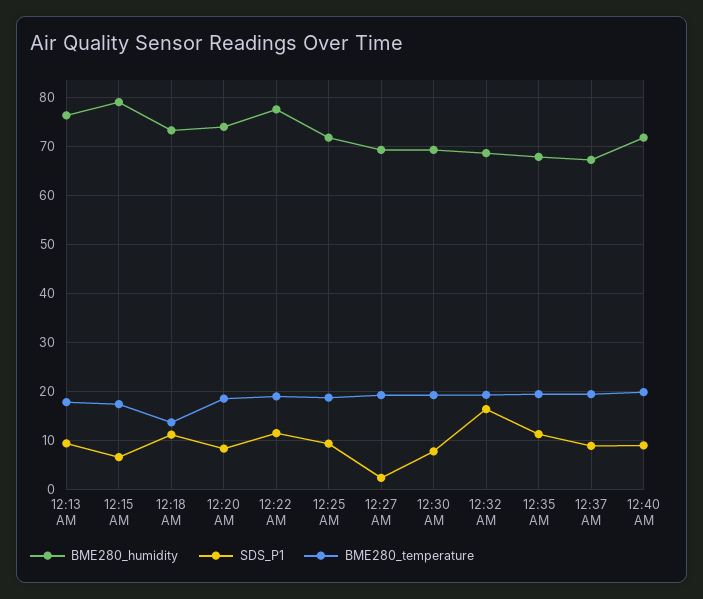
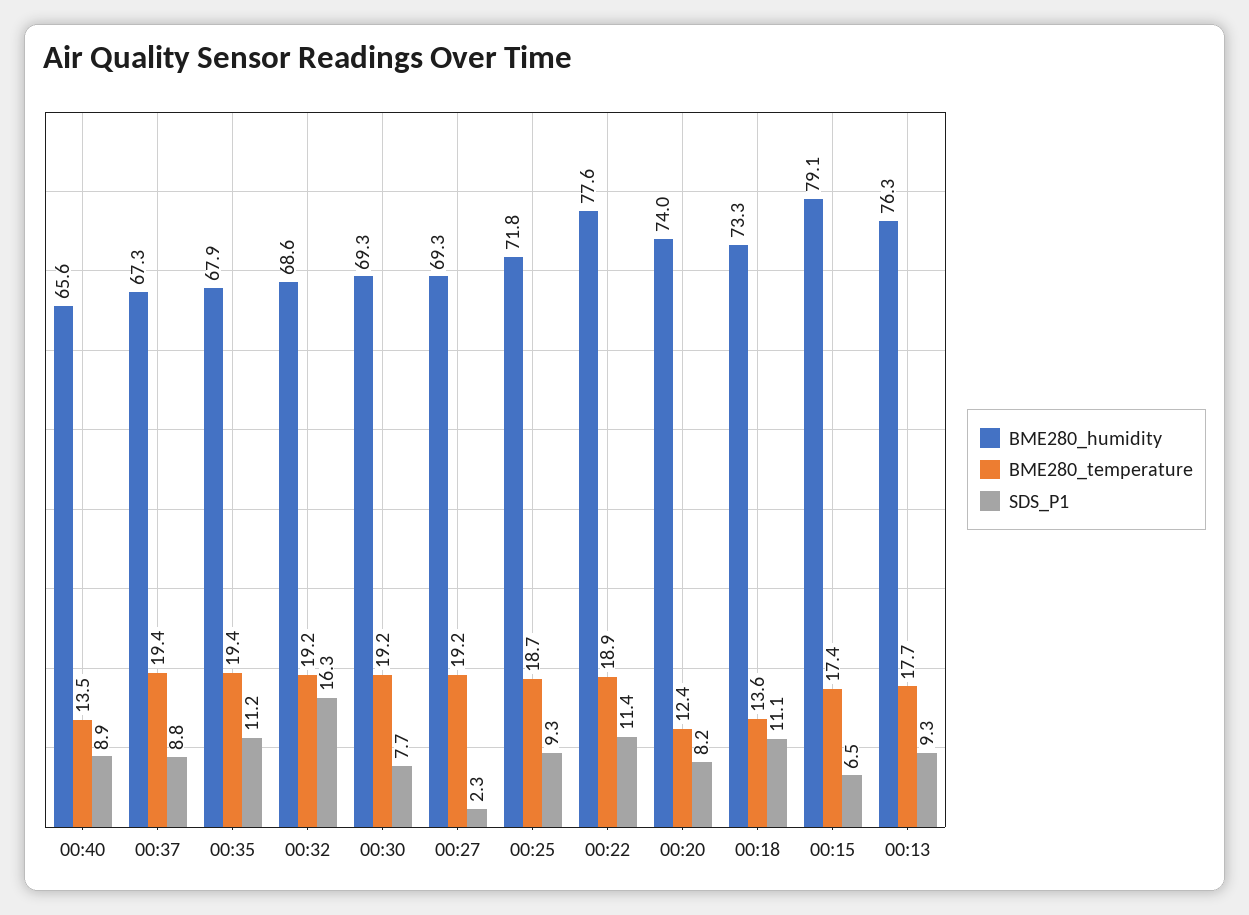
BME280_temperature, 12:20 AM: 18 -> 12.4
BME280_humidity, 12:40 AM: 72 -> 65.6
BME280_temperature, 12:40 AM: 20 -> 13.5

